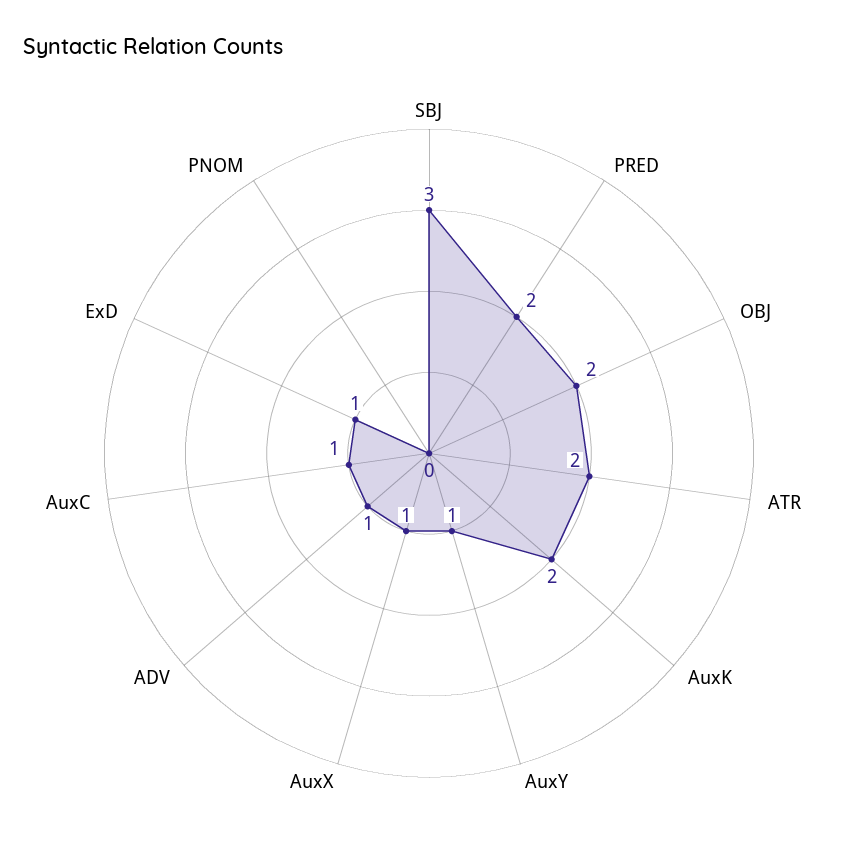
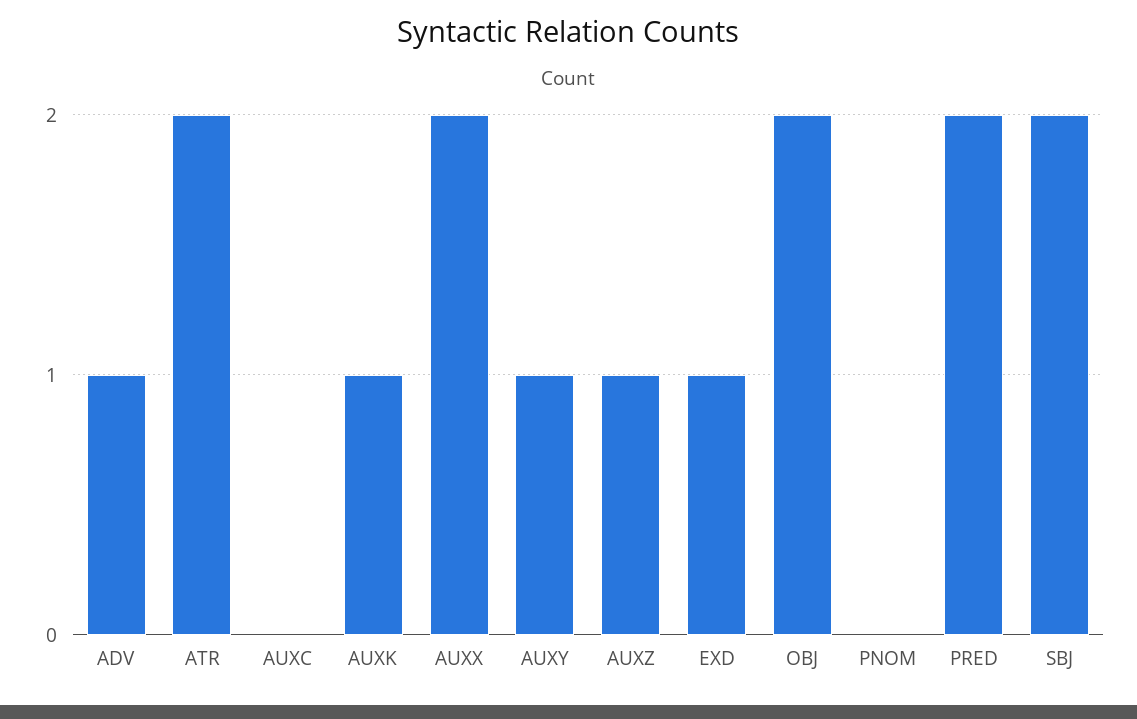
SBJ: 3 -> 2
AuxK: 2 -> 1
AuxX: 1 -> 2
AuxC: 1 -> 0
AUXZ: none -> 1

